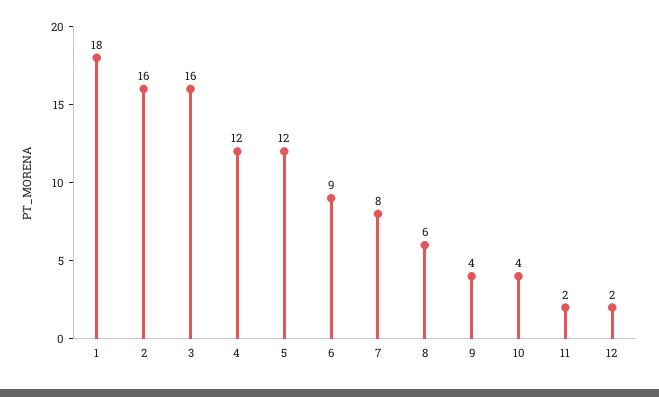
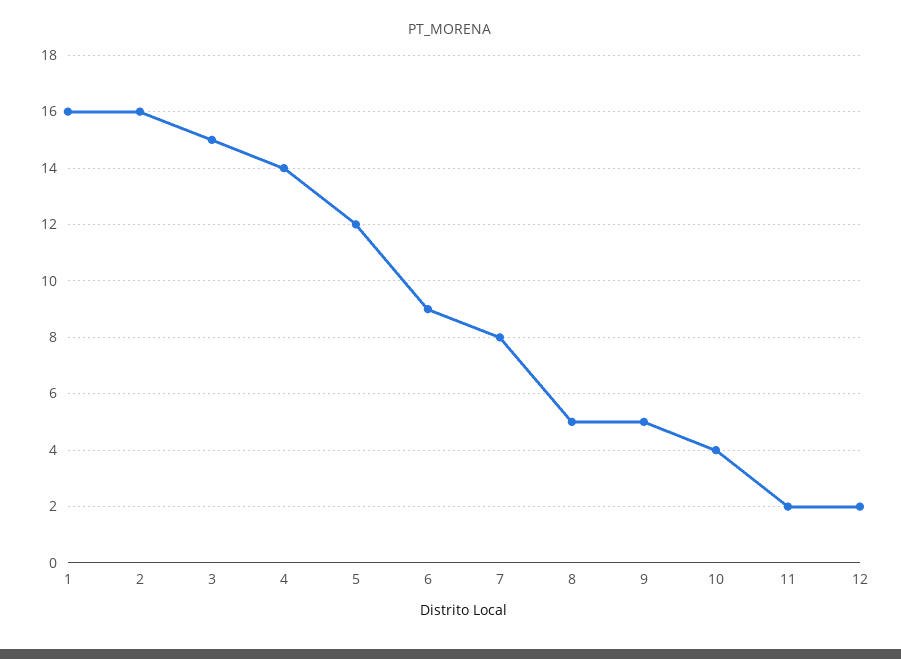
1: 18 -> 16
3: 16 -> 15
4: 12 -> 14
8: 6 -> 5
9: 4 -> 5

